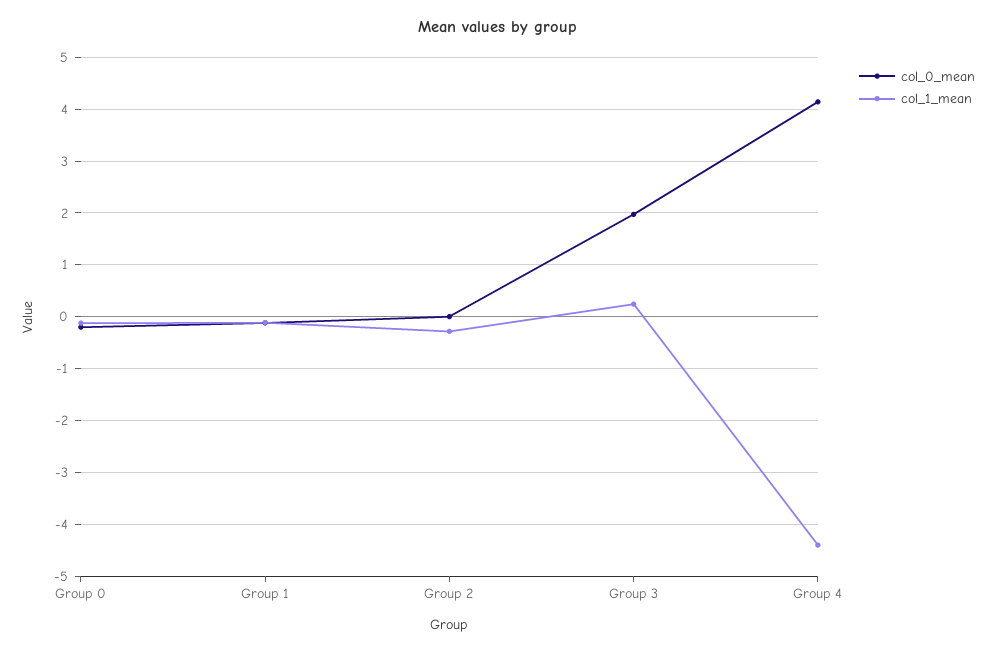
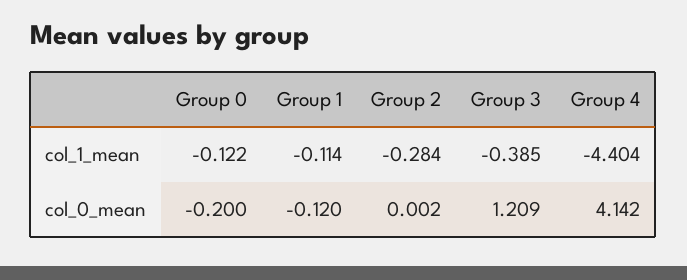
col_0_mean, Group 3: 2 -> 1.209
col_1_mean, Group 3: 0.2 -> -0.385

